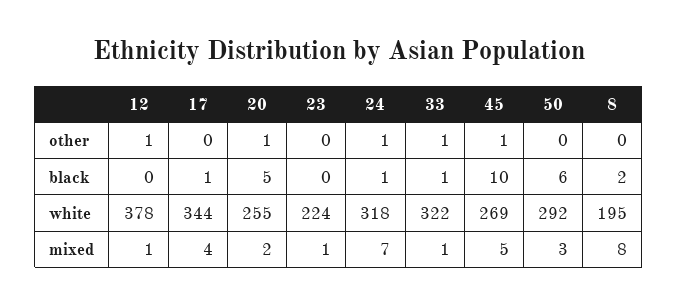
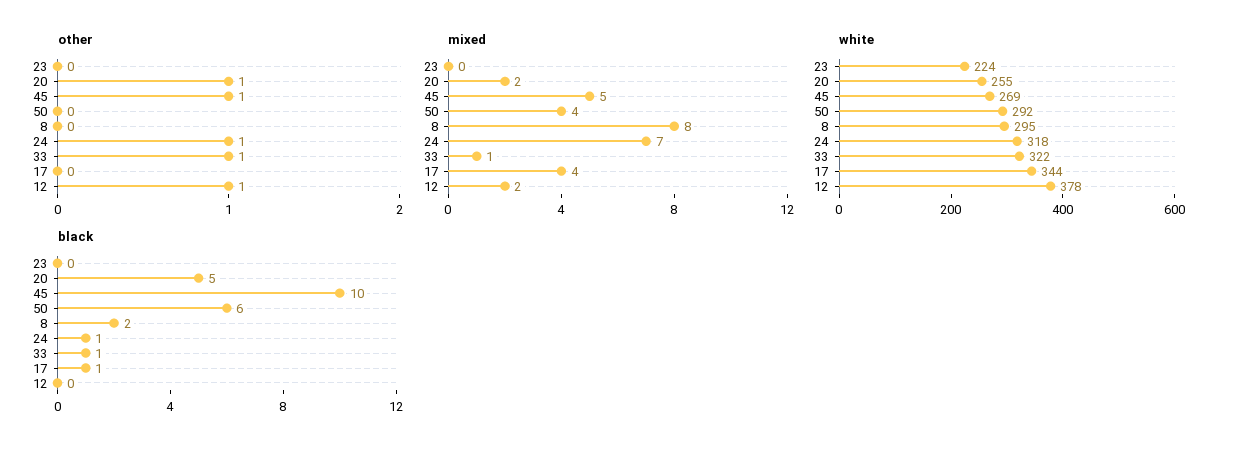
white, 8: 195 -> 295
mixed, 12: 1 -> 2
mixed, 23: 1 -> 0
mixed, 50: 3 -> 4

